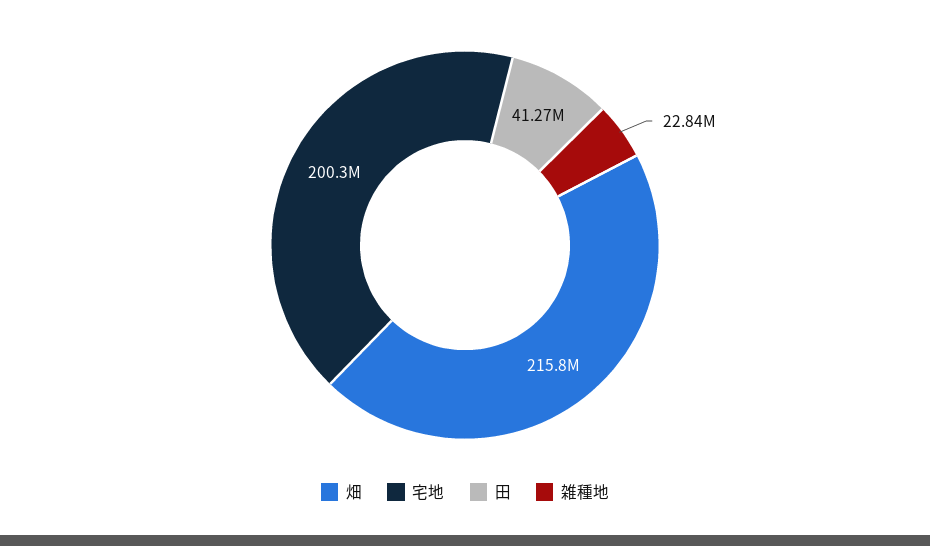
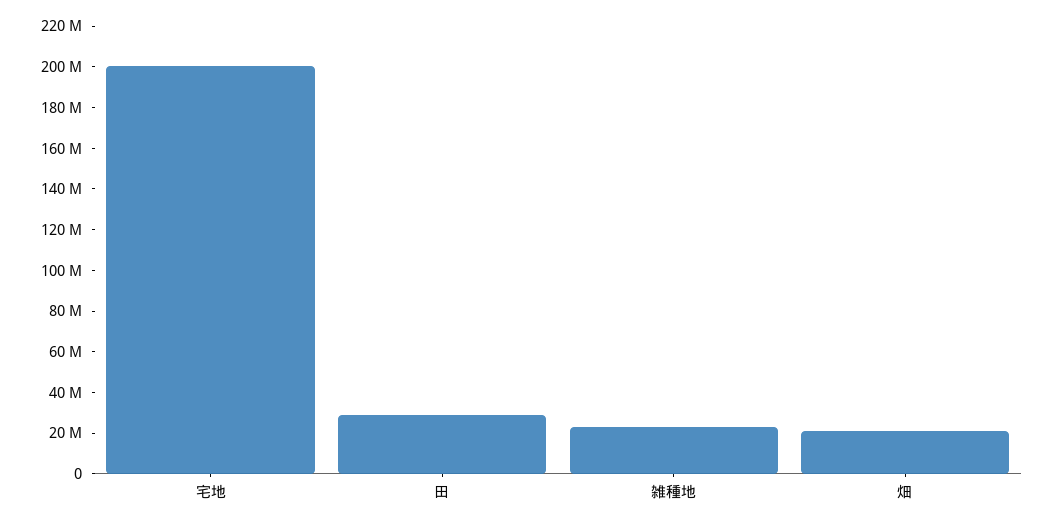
畑: 215800000 -> 20000000
田: 41270000 -> 30000000

